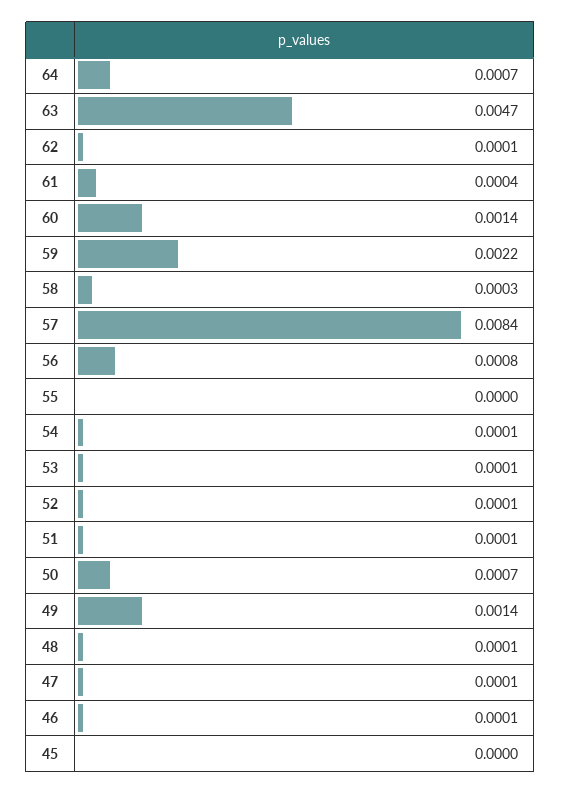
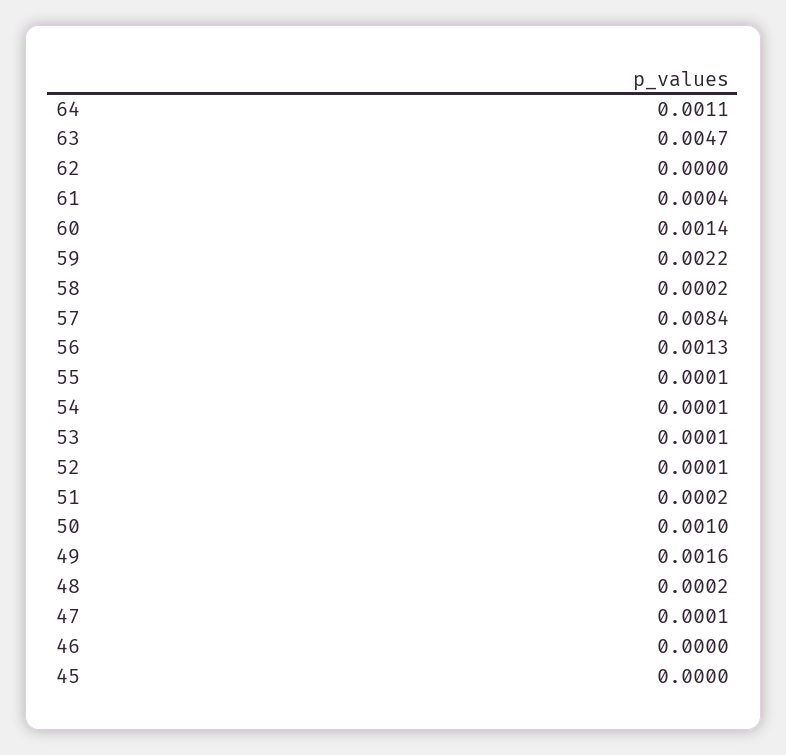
64: 0.0007 -> 0.0011
62: 0.0001 -> 0
58: 0.0003 -> 0.0002
56: 0.0008 -> 0.0013
55: 0 -> 0.0001
51: 0.0001 -> 0.0002
50: 0.0007 -> 0.001
49: 0.0014 -> 0.0016
48: 0.0001 -> 0.0002
46: 0.0001 -> 0

